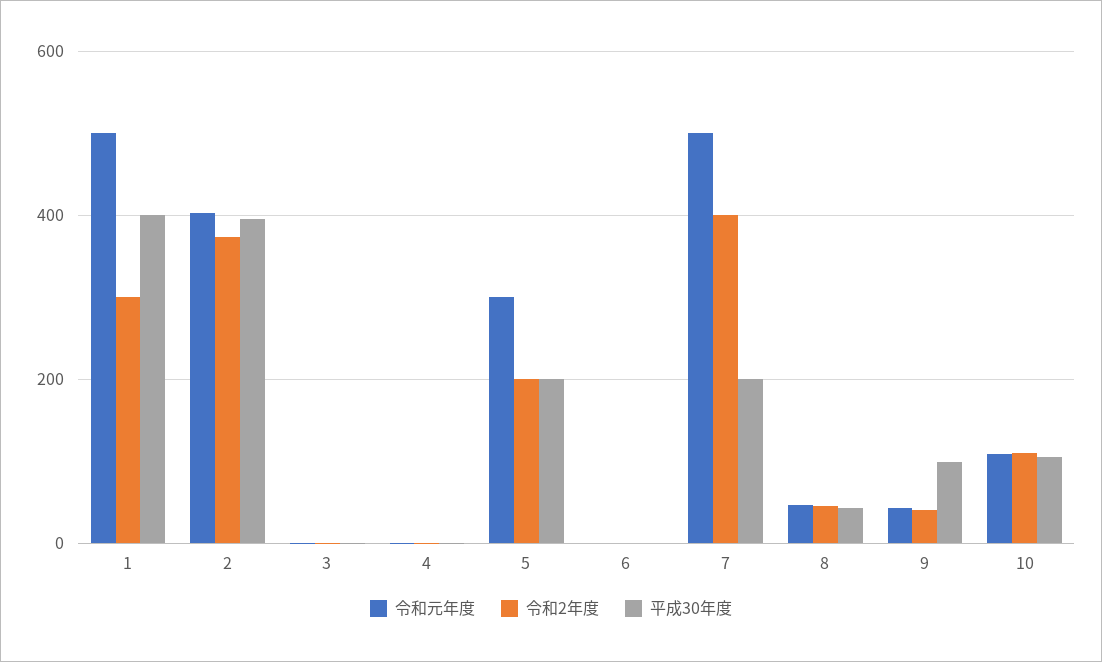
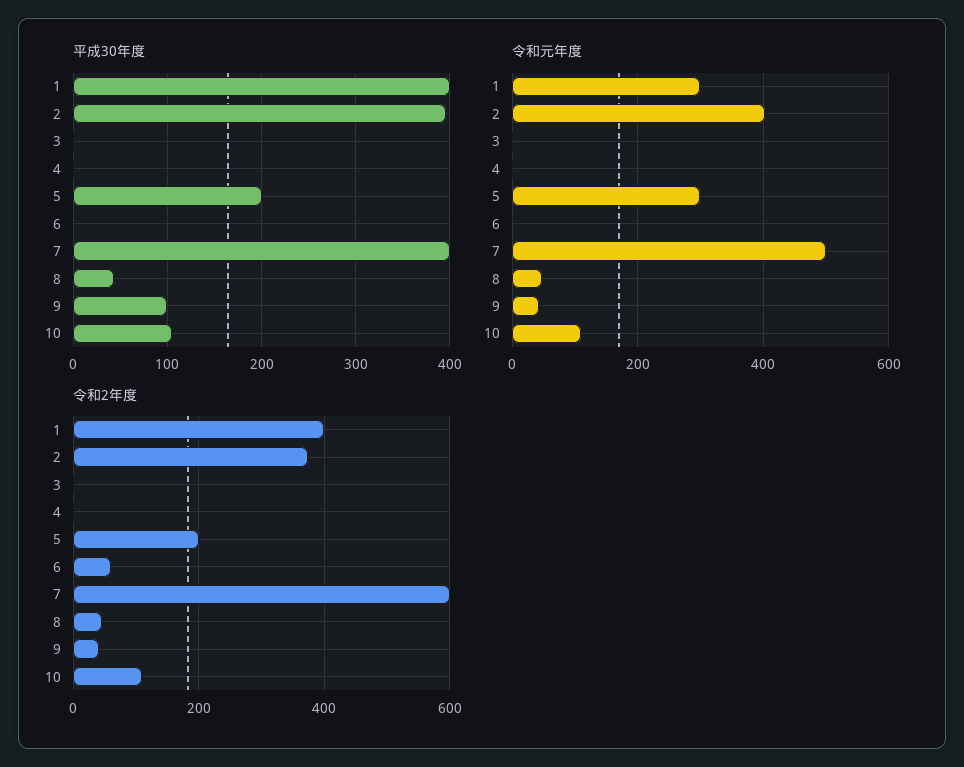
令和元年度, 1: 500 -> 300
令和2年度, 1: 300 -> 400
令和2年度, 6: 0 -> 60
令和2年度, 7: 400 -> 600
平成30年度, 7: 200 -> 400

